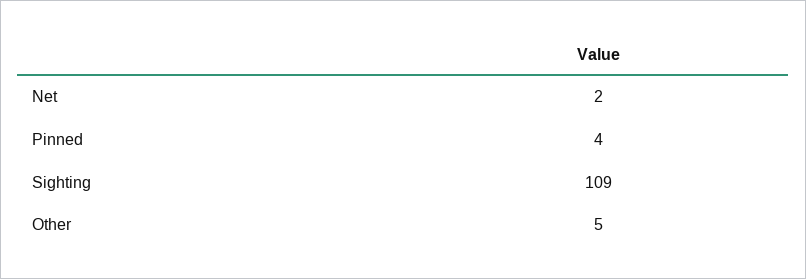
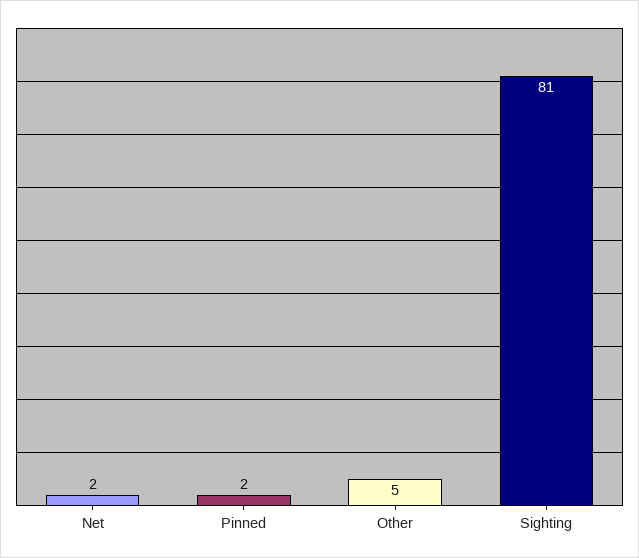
Pinned: 4 -> 2
Sighting: 109 -> 81

